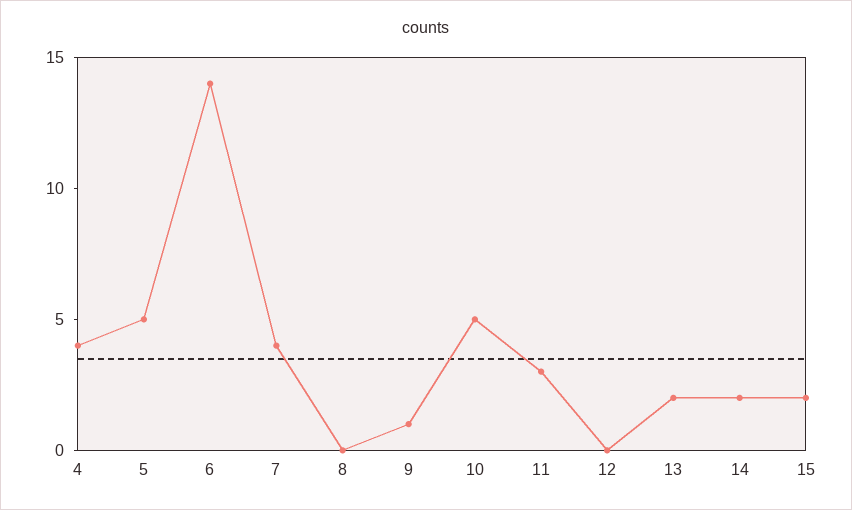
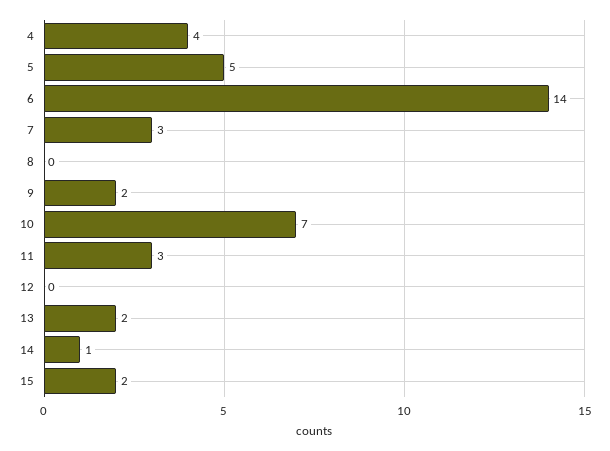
7: 4 -> 3
9: 1 -> 2
10: 5 -> 7
14: 2 -> 1

